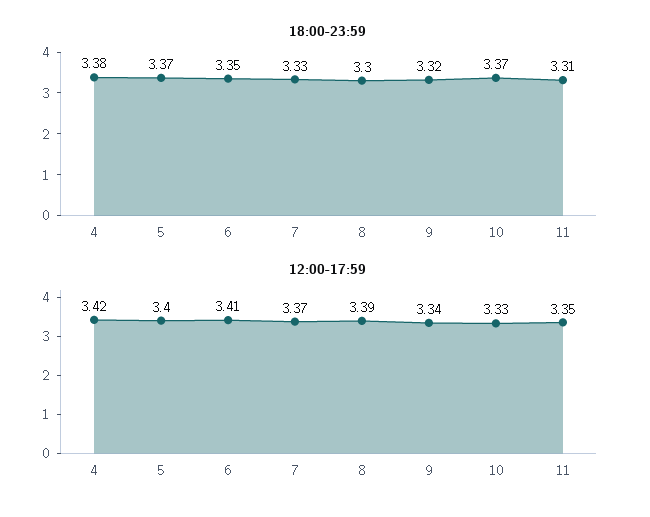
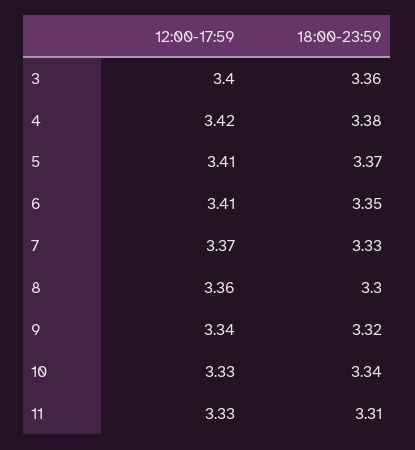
18:00-23:59, 10: 3.37 -> 3.34
12:00-17:59, 5: 3.4 -> 3.41
12:00-17:59, 8: 3.39 -> 3.36
12:00-17:59, 11: 3.35 -> 3.33
12:00-17:59, 3: none -> 3.4
18:00-23:59, 3: none -> 3.36

